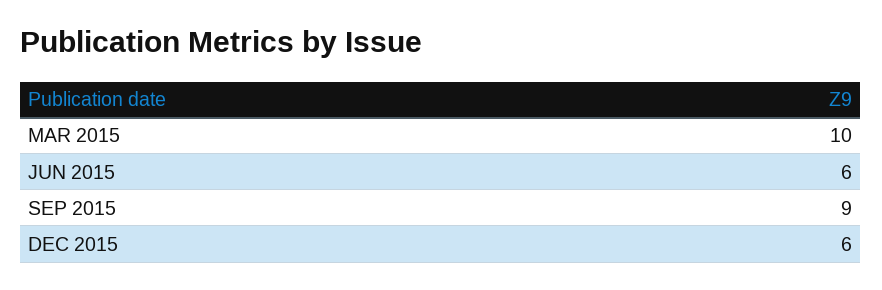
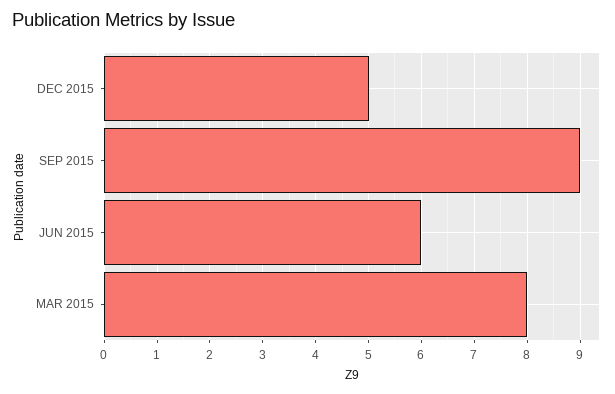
MAR 2015: 10 -> 8
DEC 2015: 6 -> 5

